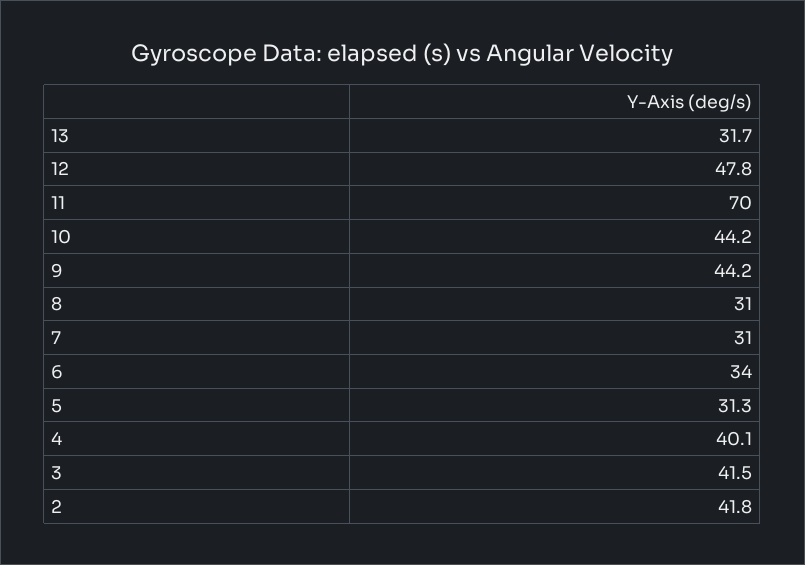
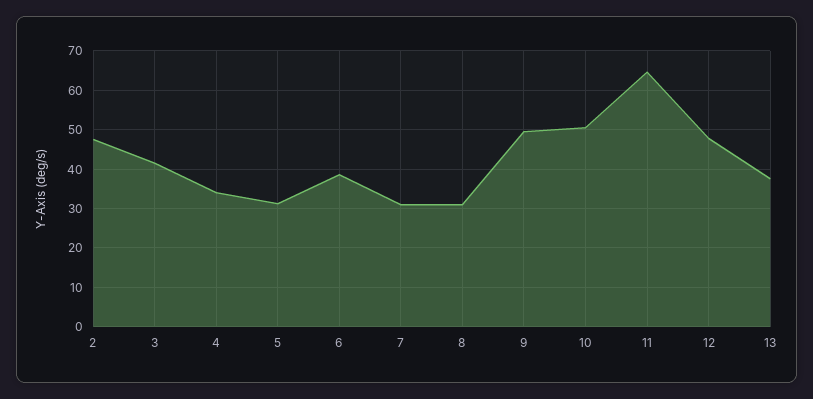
13: 31.7 -> 38
11: 70 -> 64
10: 44.2 -> 50
9: 44.2 -> 50
6: 34 -> 38
4: 40.1 -> 34
2: 41.8 -> 48

